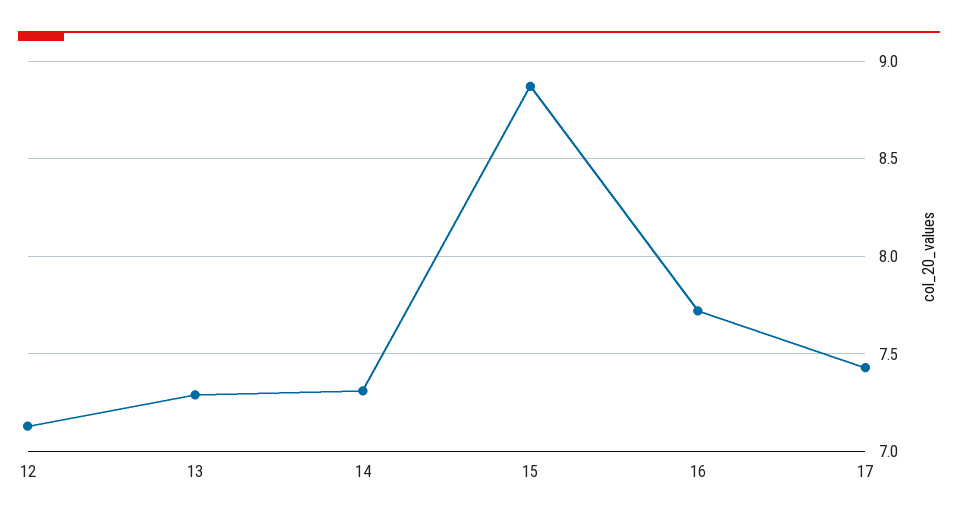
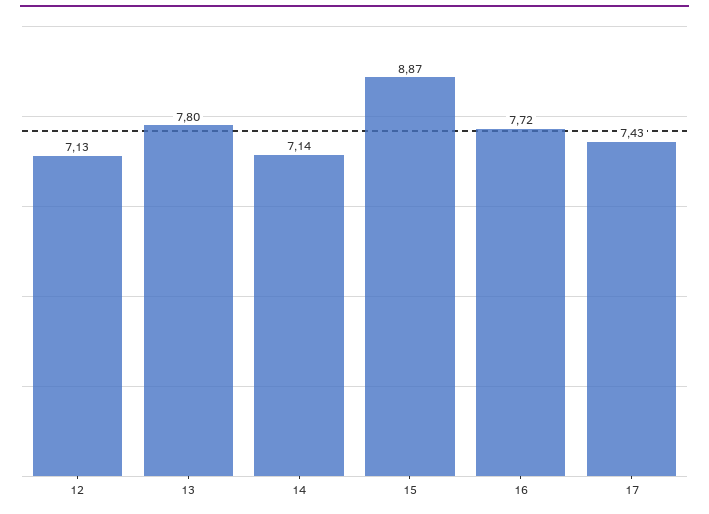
13: 7.3 -> 7.8
14: 7.3 -> 7.14

